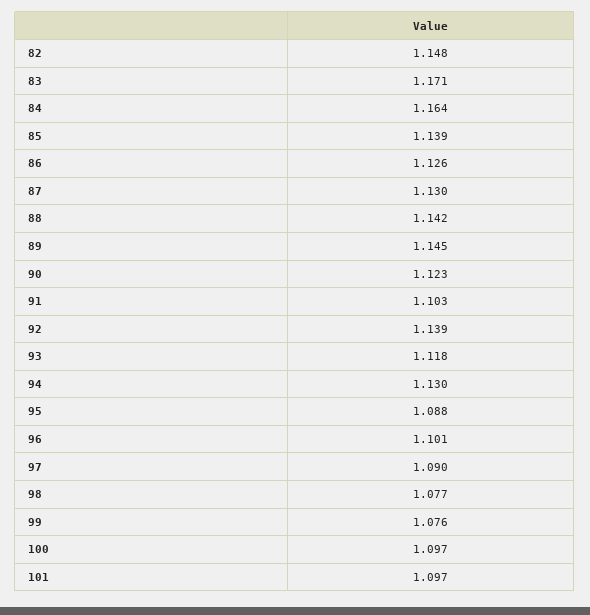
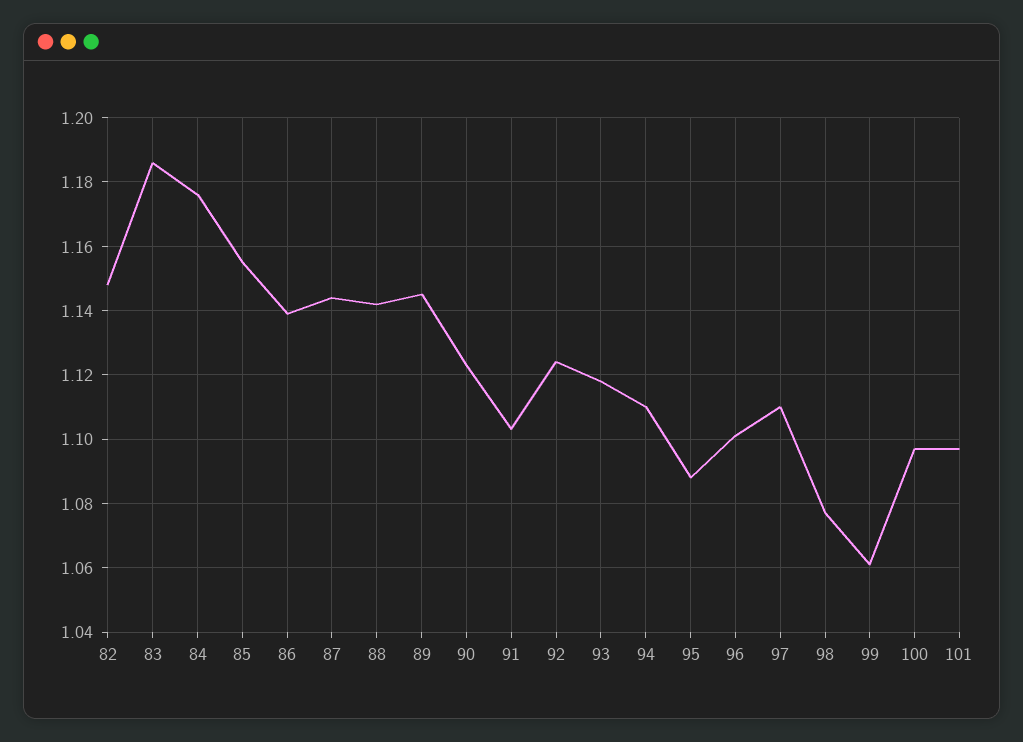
83: 1.171 -> 1.185
84: 1.164 -> 1.175
85: 1.139 -> 1.155
86: 1.126 -> 1.14
87: 1.13 -> 1.145
92: 1.139 -> 1.125
94: 1.13 -> 1.11
97: 1.09 -> 1.11
99: 1.076 -> 1.06

